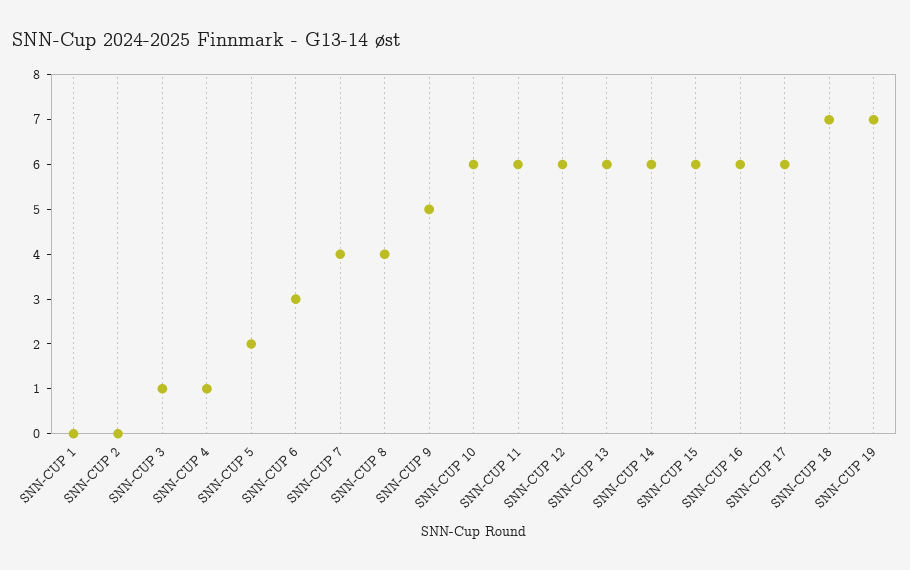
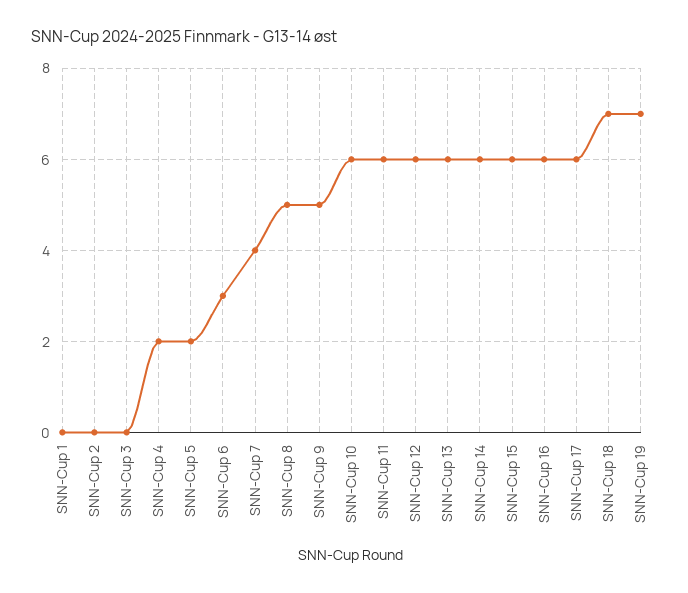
SNN-CUP 3: 1 -> 0
SNN-CUP 4: 1 -> 2
SNN-CUP 8: 4 -> 5

